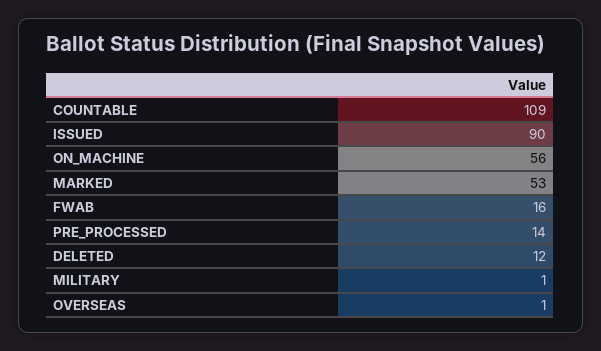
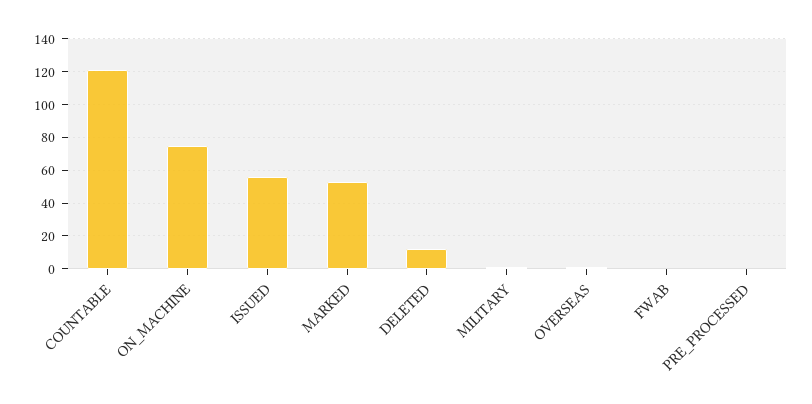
COUNTABLE: 109 -> 120
ISSUED: 90 -> 55
ON_MACHINE: 56 -> 75
FWAB: 16 -> 0
PRE_PROCESSED: 14 -> 0

